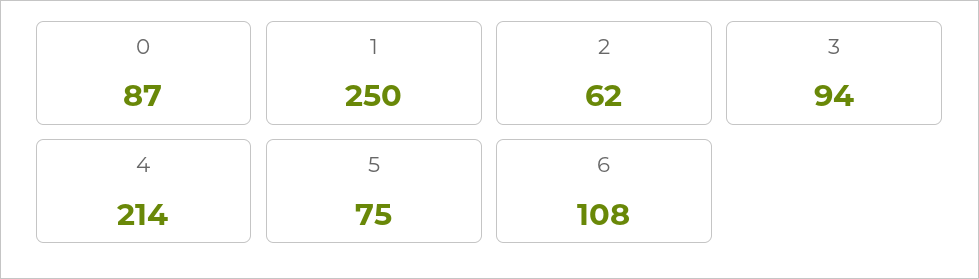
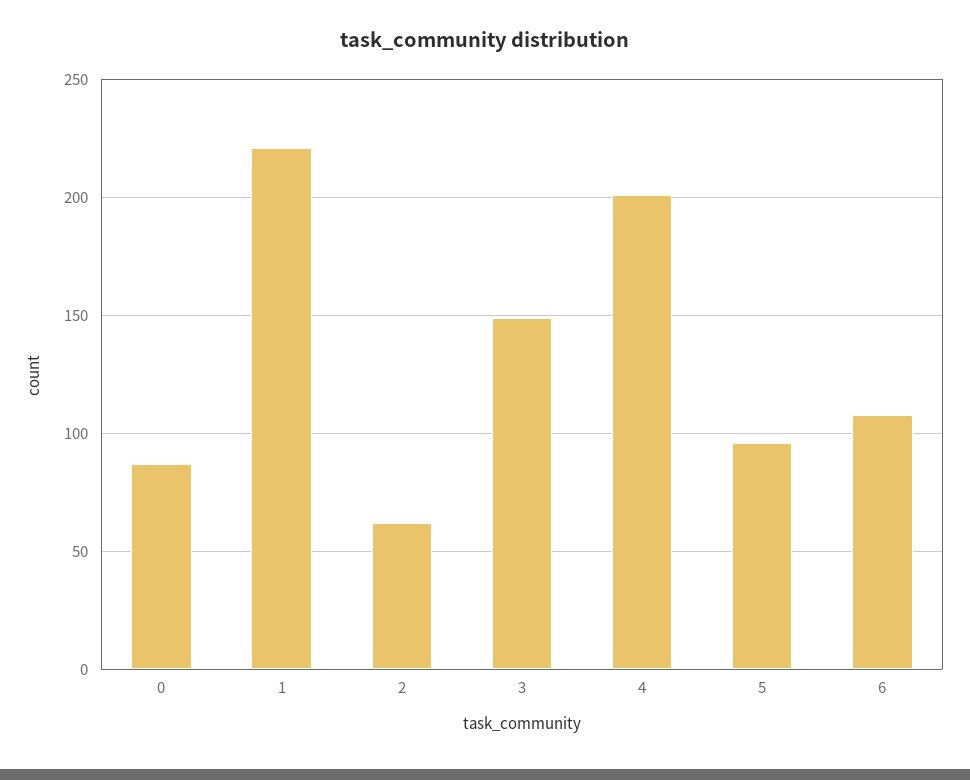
1: 250 -> 220
3: 94 -> 150
4: 214 -> 200
5: 75 -> 95

